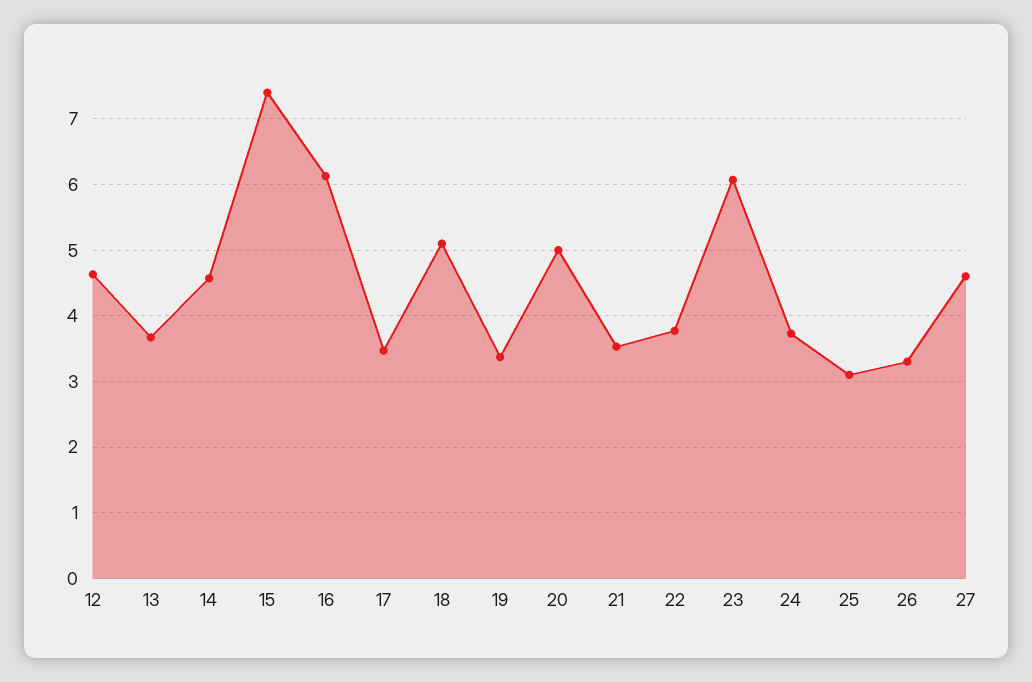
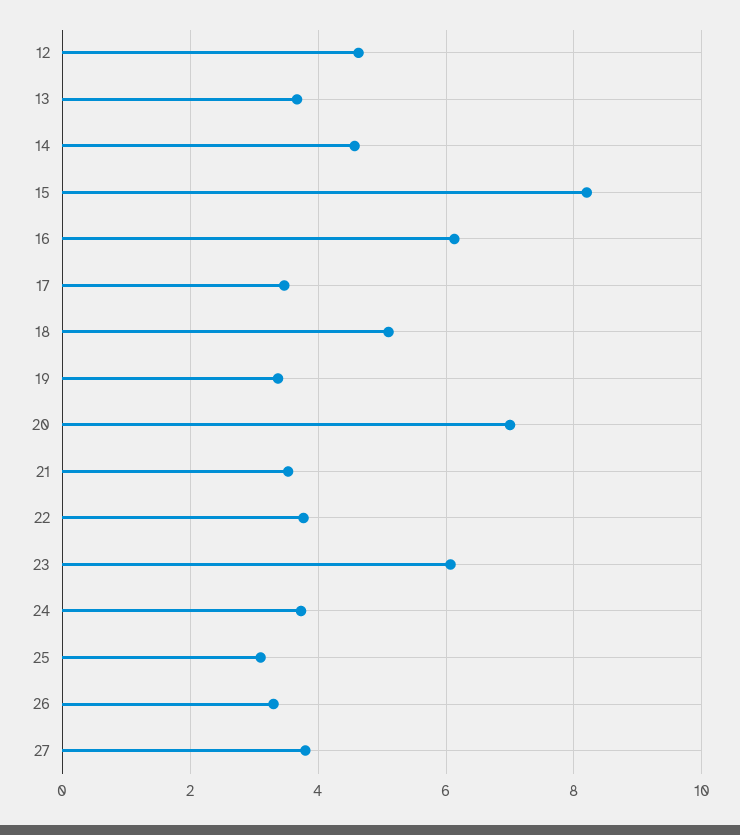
15: 7.4 -> 8.2
20: 5 -> 7
27: 4.6 -> 3.8

